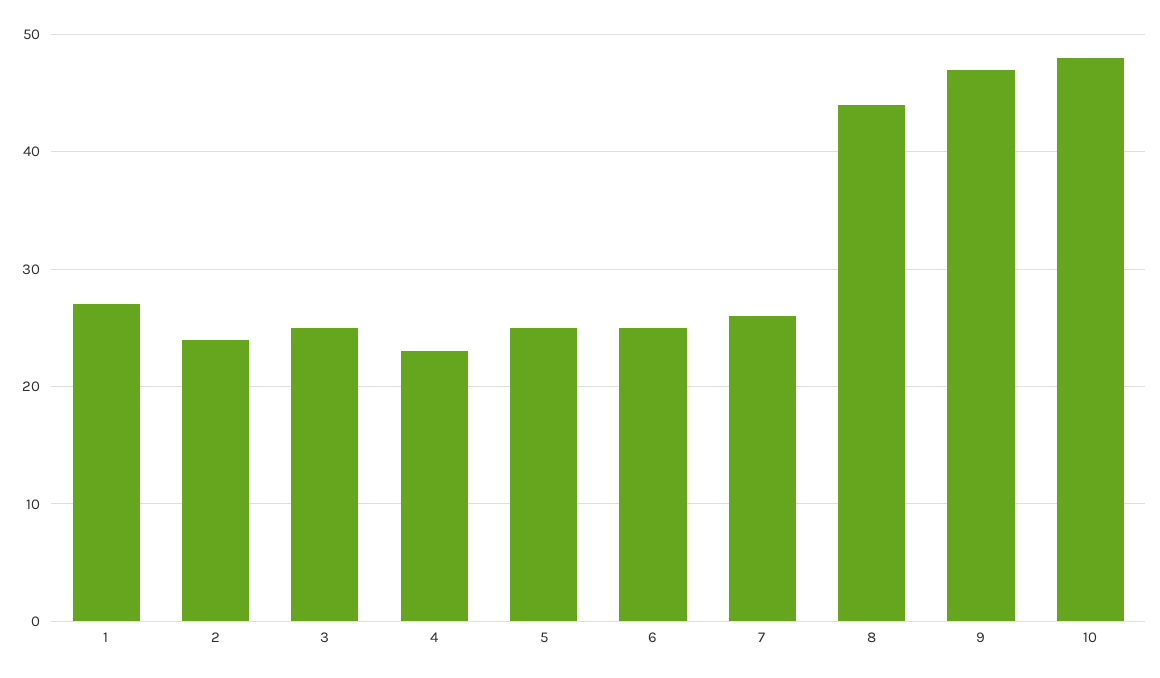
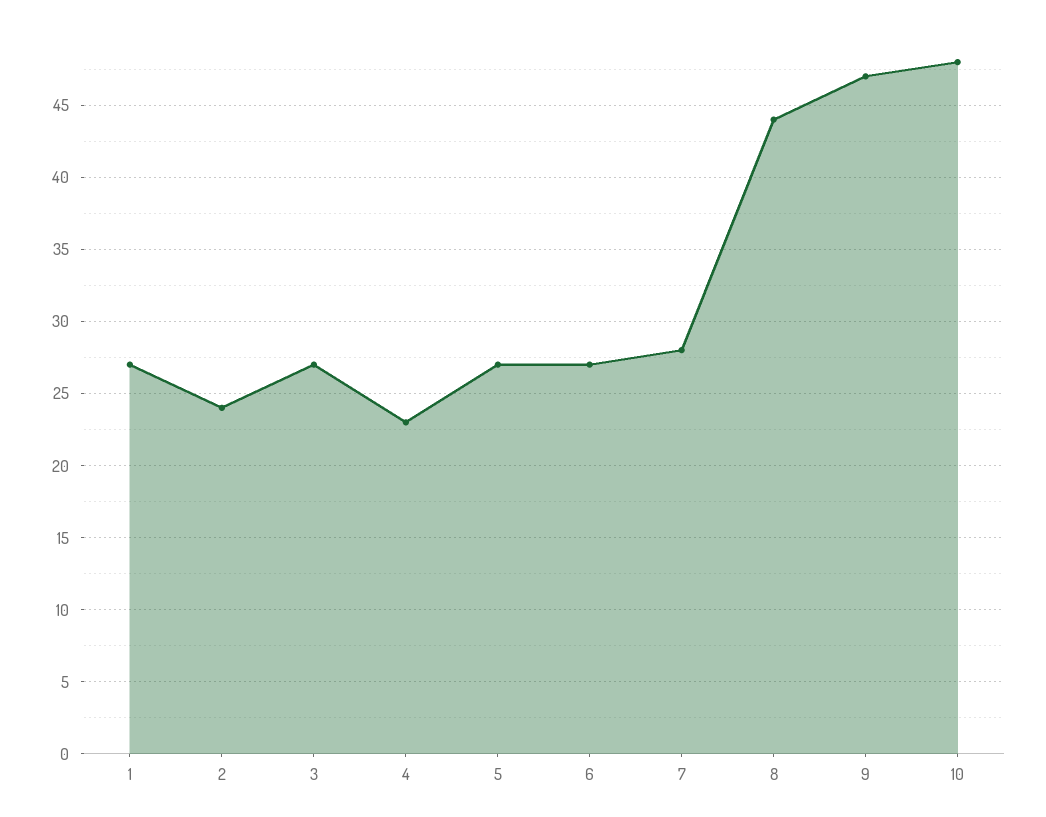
3: 25 -> 27
5: 25 -> 27
6: 25 -> 27
7: 26 -> 28

